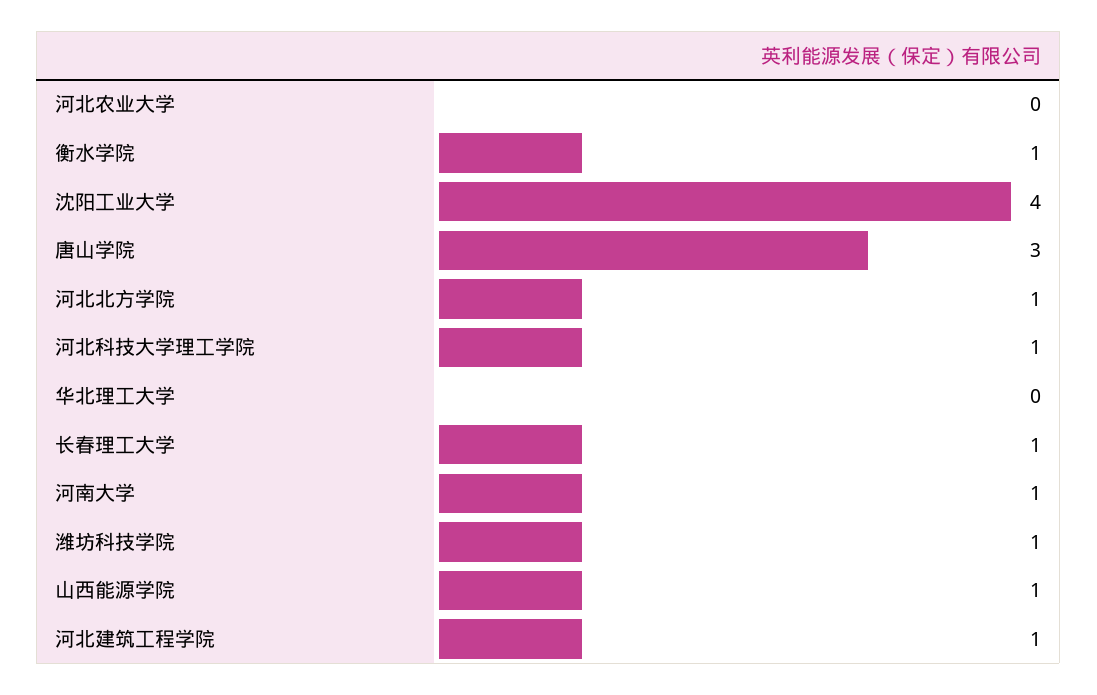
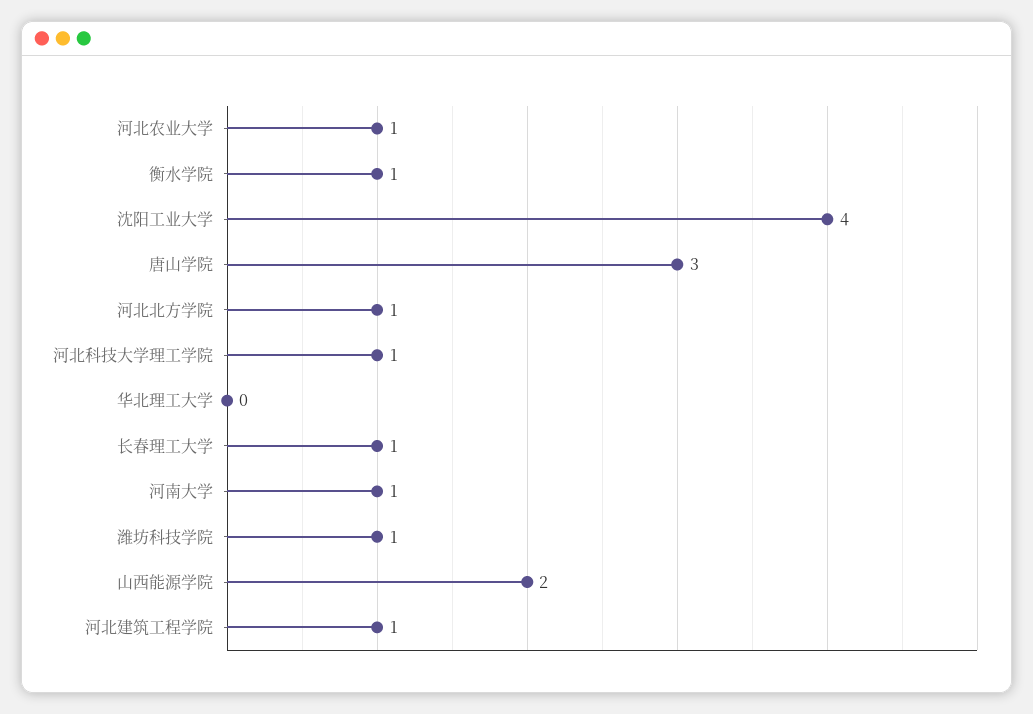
河北农业大学: 0 -> 1
山西能源学院: 1 -> 2

